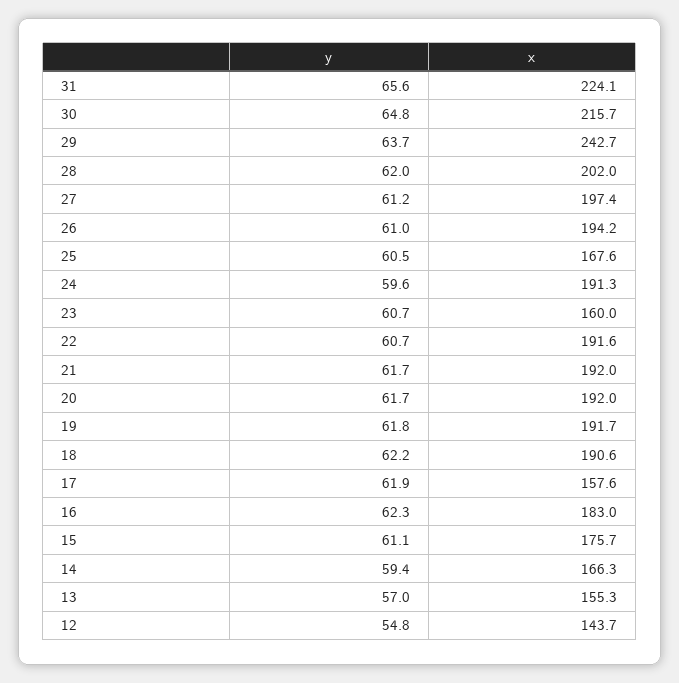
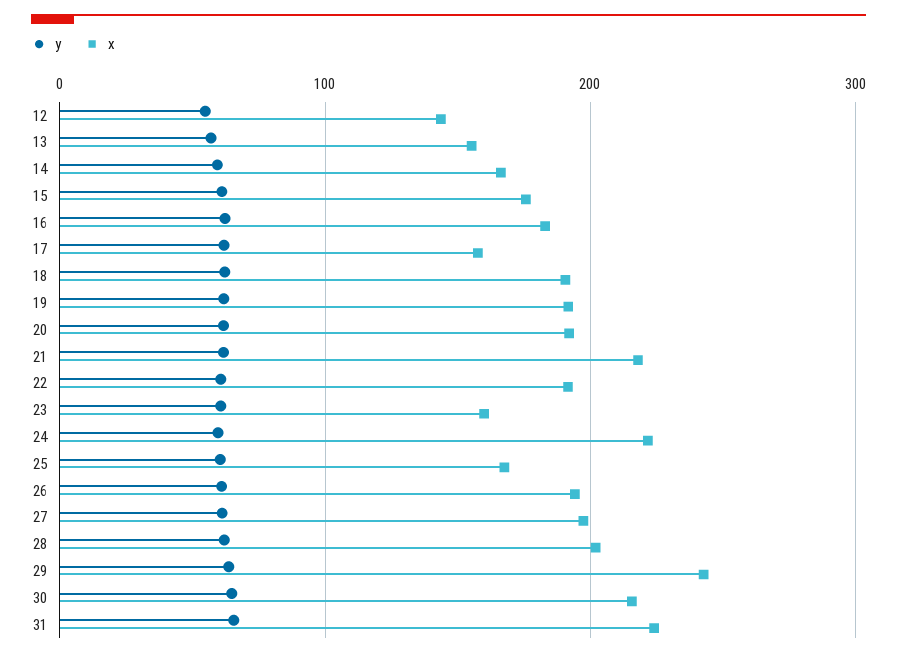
x, 24: 191.3 -> 220
x, 21: 192 -> 220

